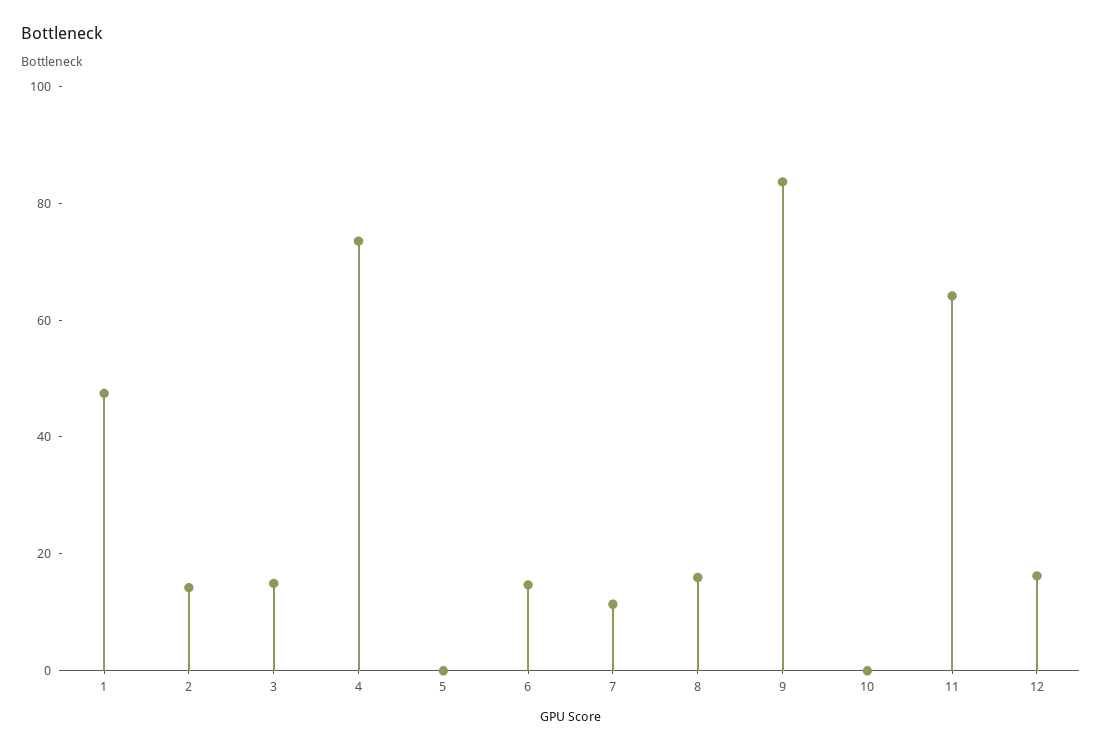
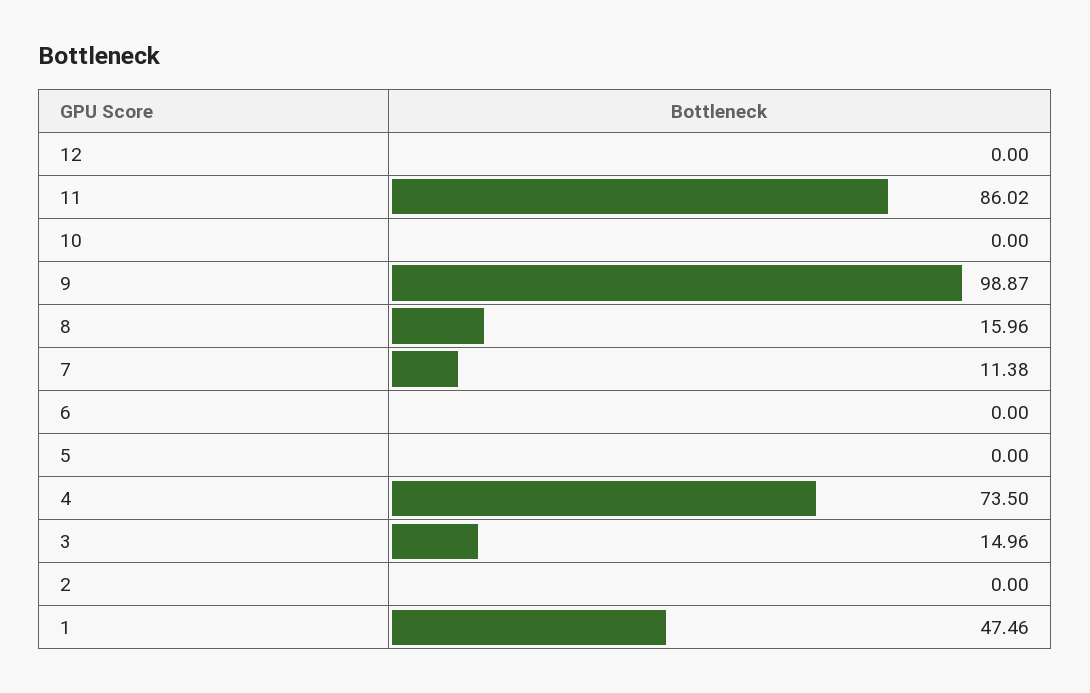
2: 15 -> 0
6: 15 -> 0
9: 85 -> 98.87
11: 65 -> 86.02
12: 15 -> 0

